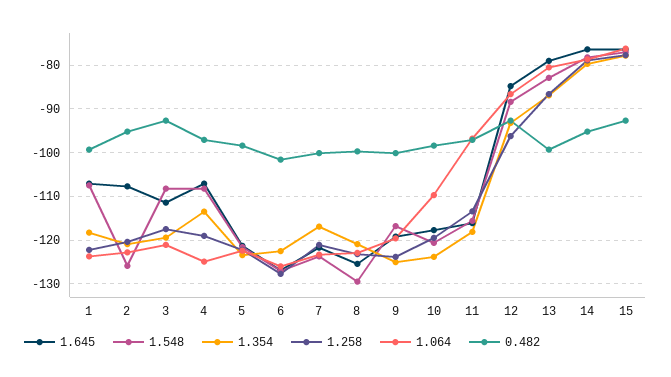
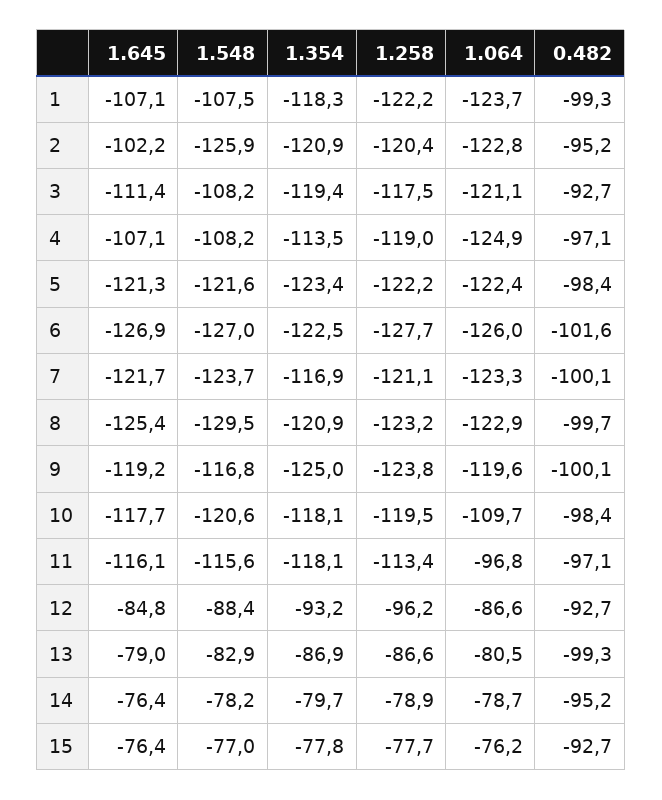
1.645, 2: -108 -> -102.2
1.354, 10: -124 -> -118.1

